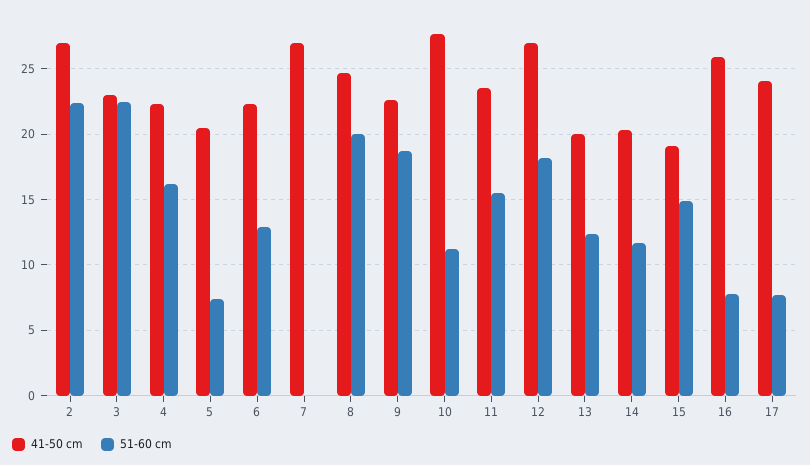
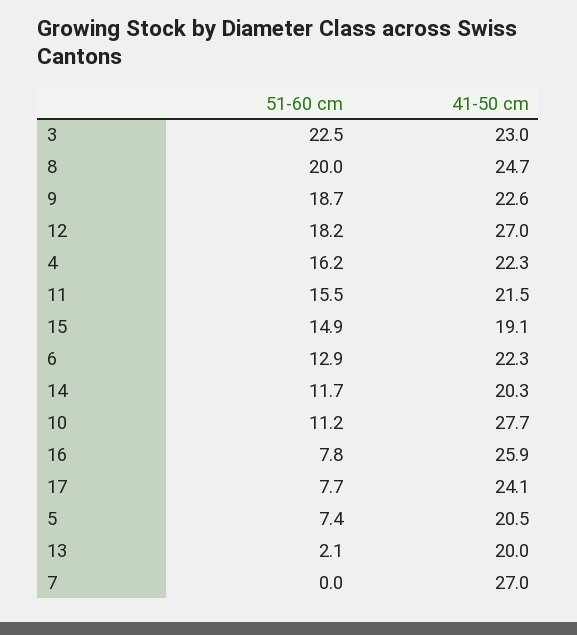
41-50 cm, 2: 27 -> none
51-60 cm, 2: 22.5 -> none
41-50 cm, 11: 23.5 -> 21.5
51-60 cm, 13: 12.5 -> 2.1

